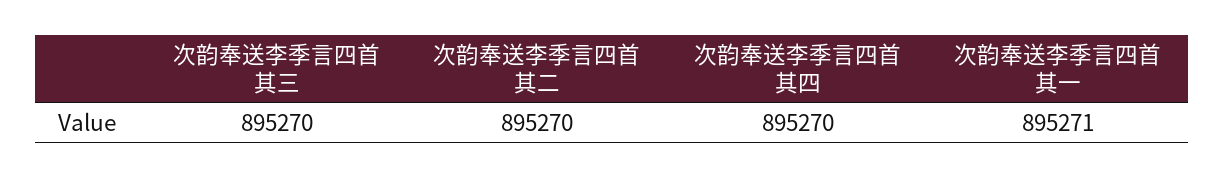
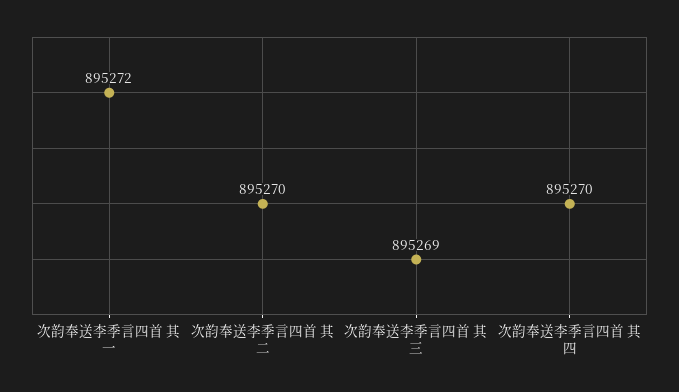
次韵奉送李季言四首 其三: 895270 -> 895269
次韵奉送李季言四首 其一: 895271 -> 895272

